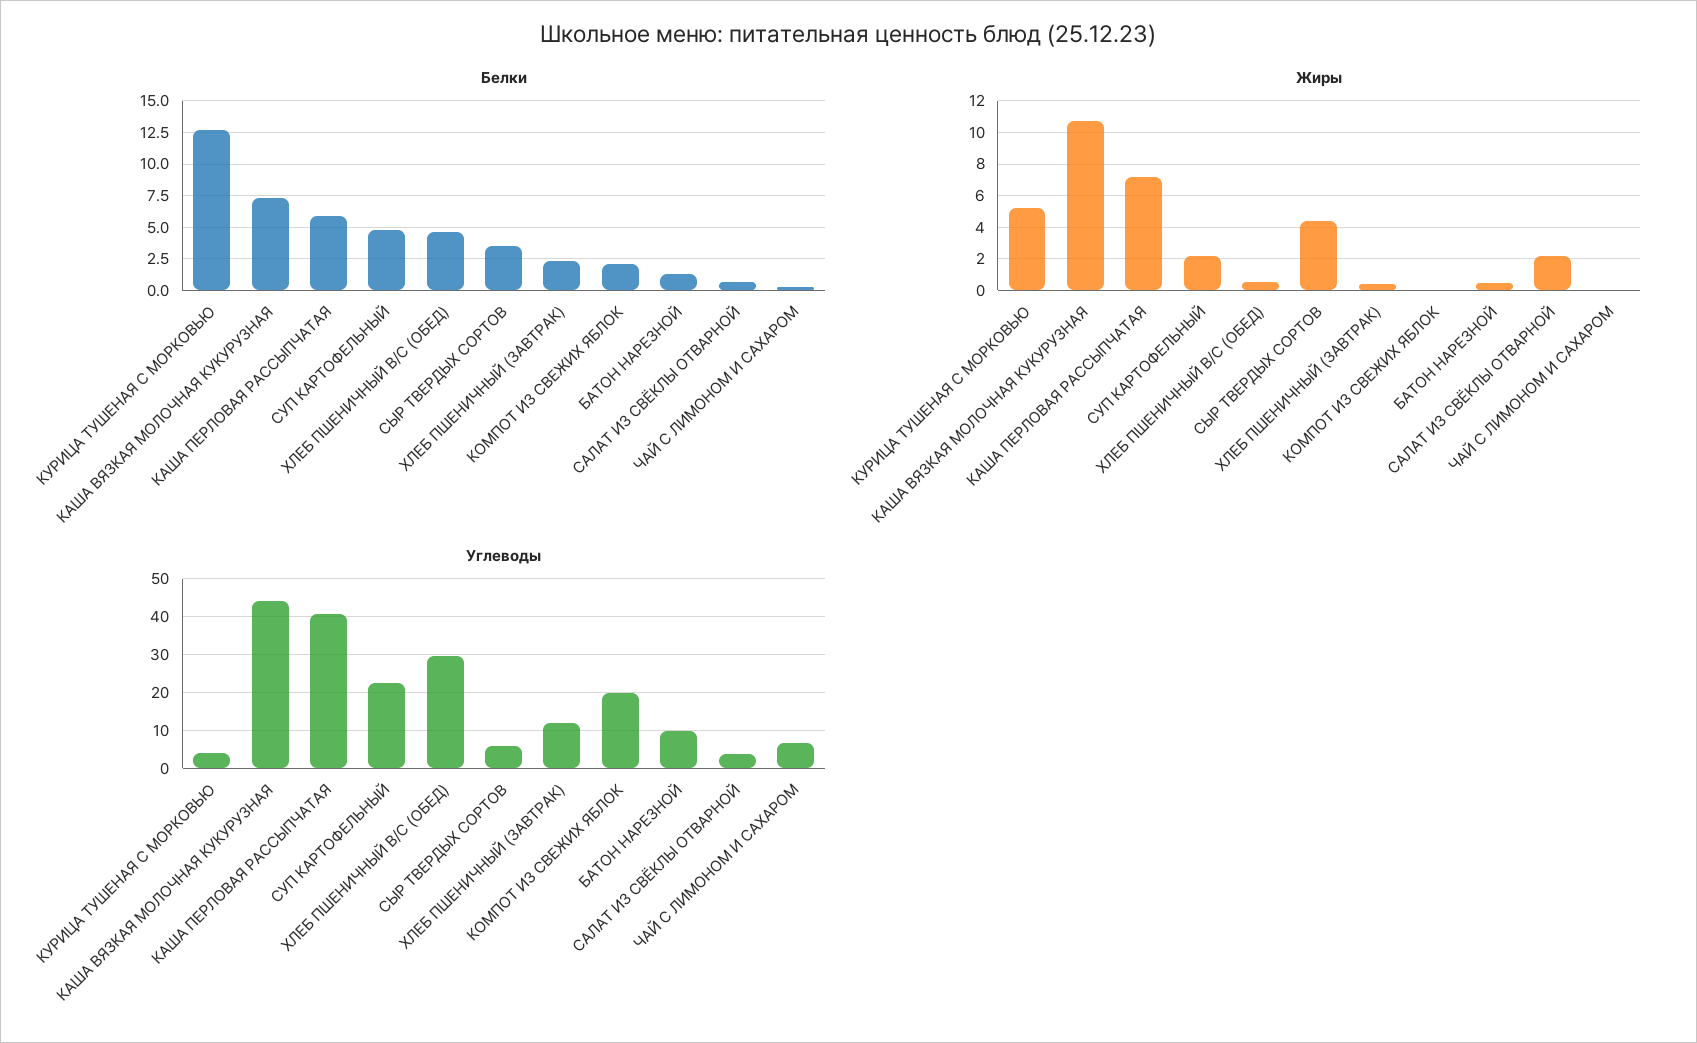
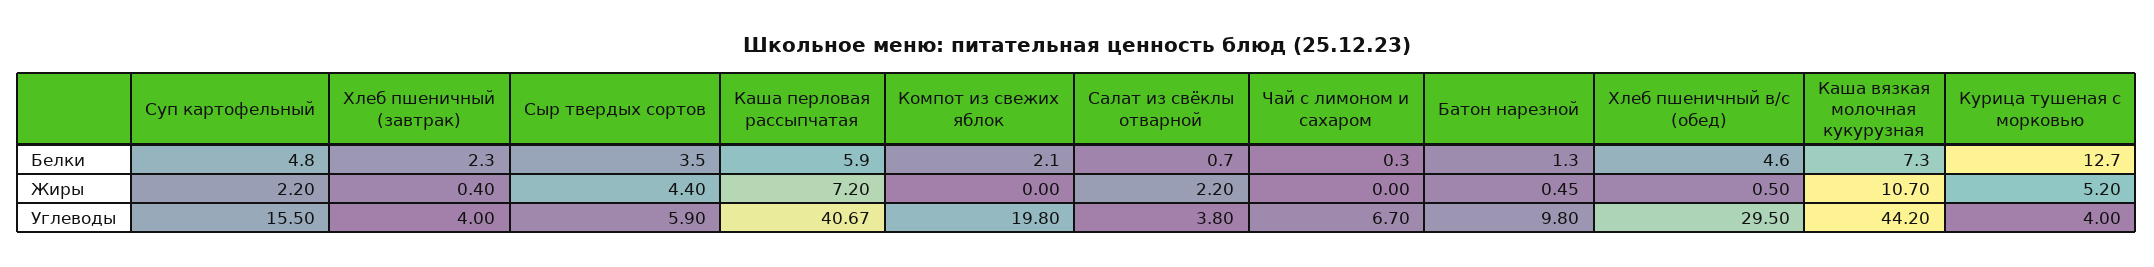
Углеводы, СУП КАРТОФЕЛЬНЫЙ: 22 -> 15.5
Углеводы, ХЛЕБ ПШЕНИЧНЫЙ (ЗАВТРАК): 12 -> 4

